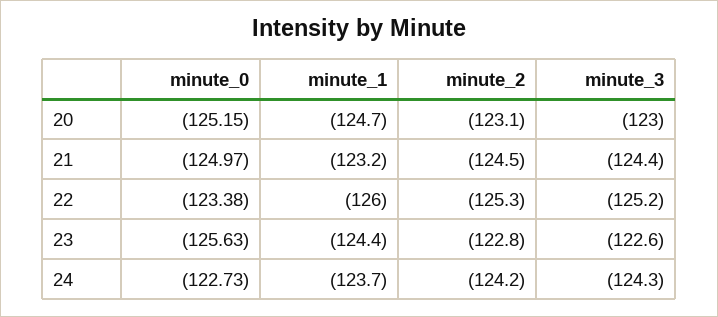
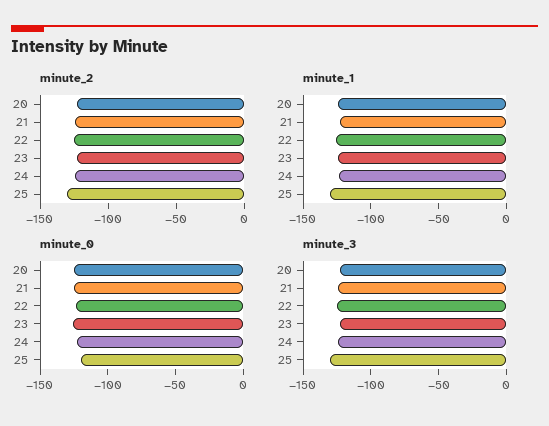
minute_2, 25: none -> -130
minute_1, 25: none -> -130
minute_0, 25: none -> -120
minute_3, 25: none -> -130

